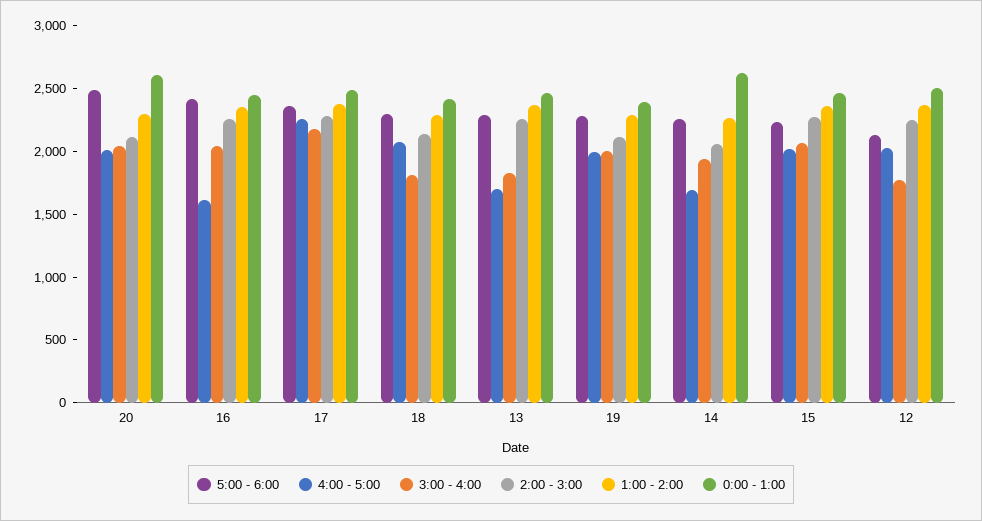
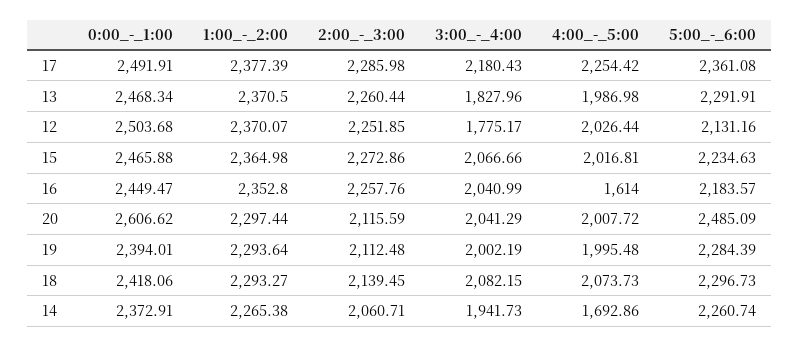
5:00 - 6:00, 16: 2400 -> 2183.57
3:00 - 4:00, 18: 1800 -> 2082.15
4:00 - 5:00, 13: 1700 -> 1986.98
0:00 - 1:00, 14: 2600 -> 2372.91

